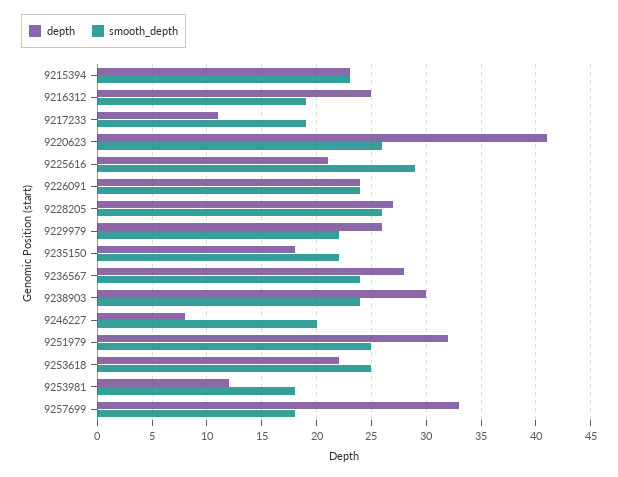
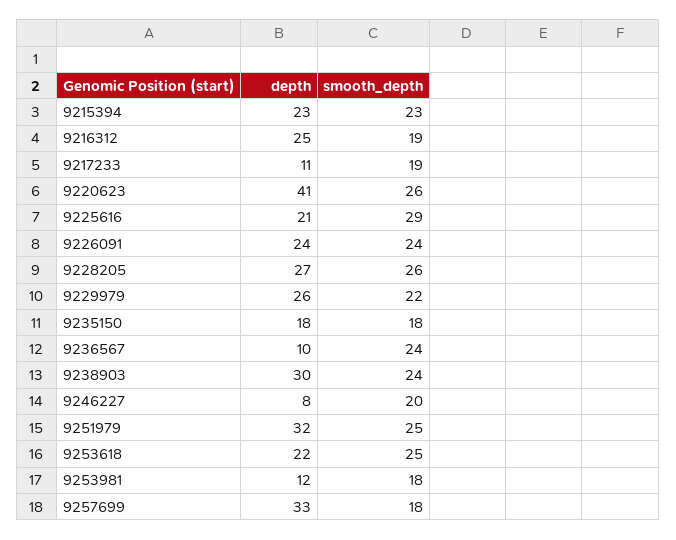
smooth_depth, 9235150: 22 -> 18
depth, 9236567: 28 -> 10

